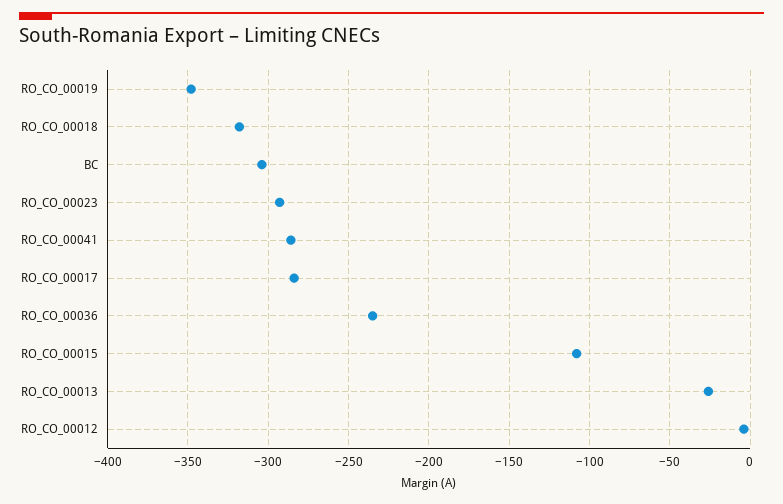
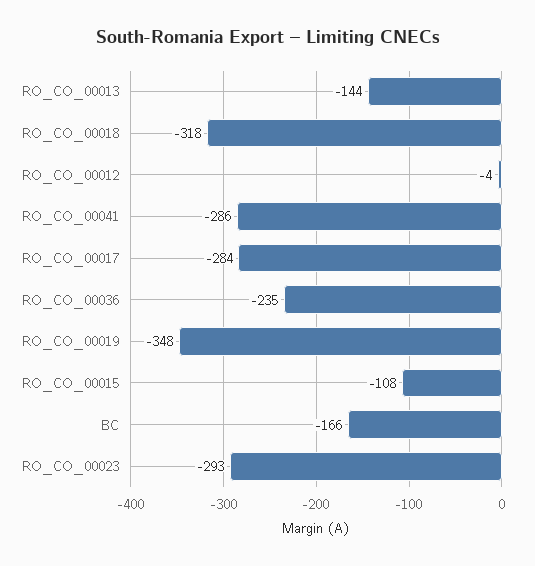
BC: -305 -> -166
RO_CO_00013: -25 -> -144

